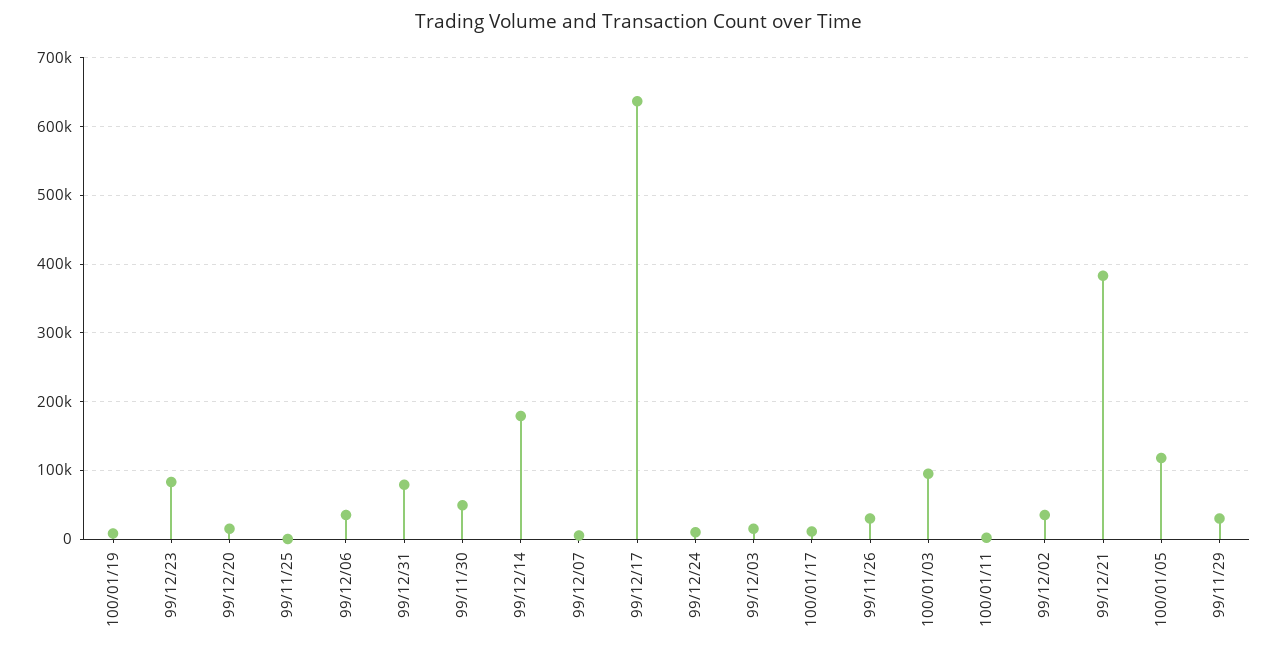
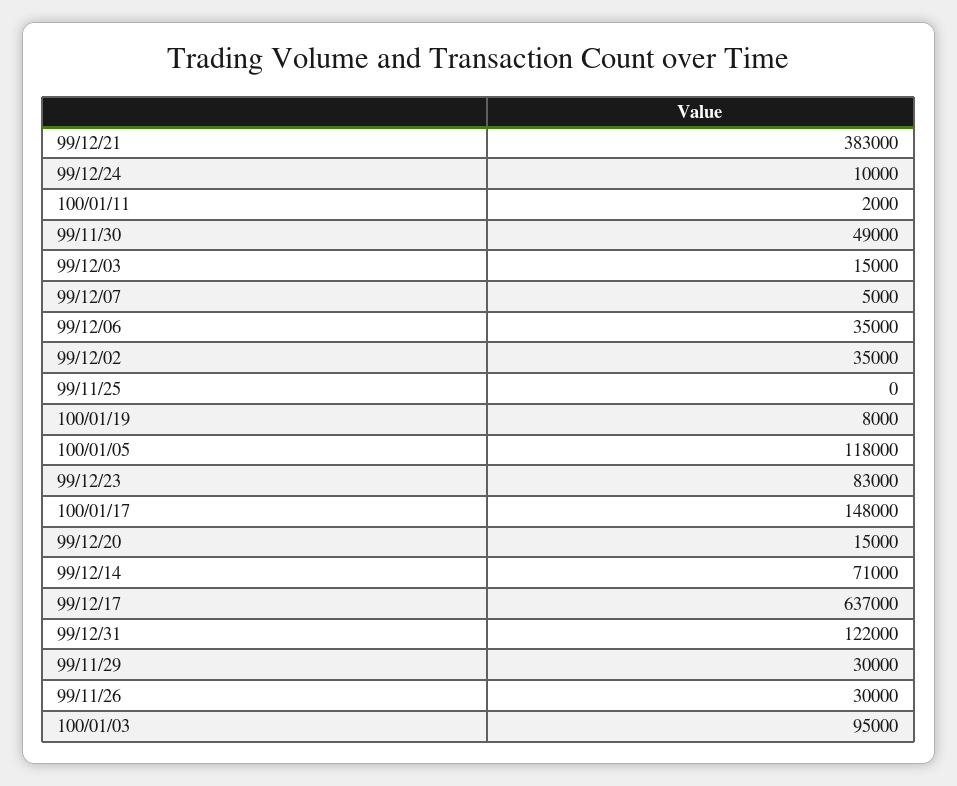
99/12/31: 80000 -> 122000
99/12/14: 180000 -> 71000
100/01/17: 10000 -> 148000

